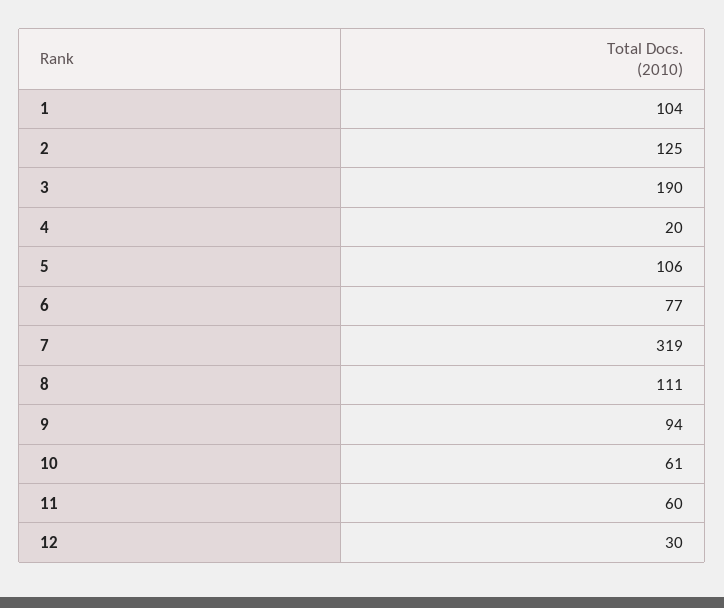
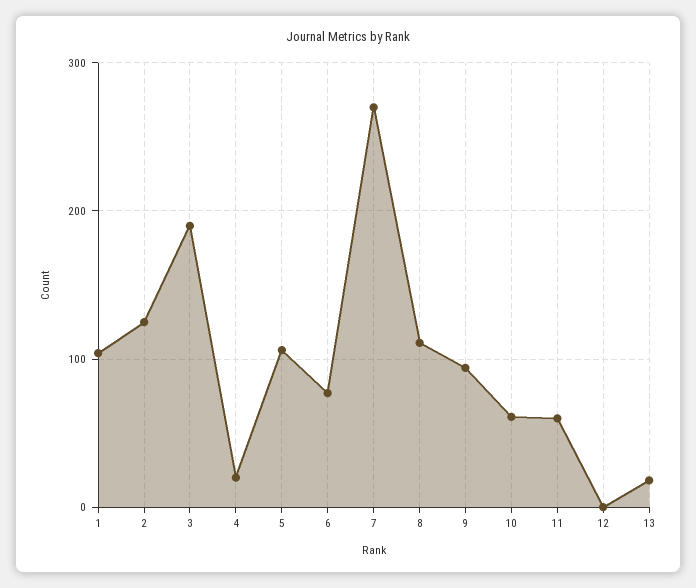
7: 319 -> 270
12: 30 -> 0
13: none -> 20

